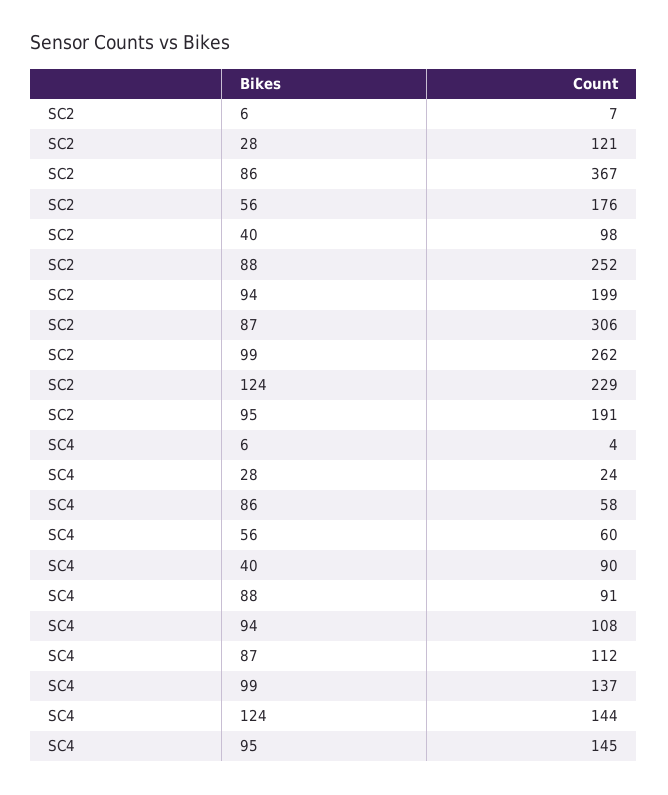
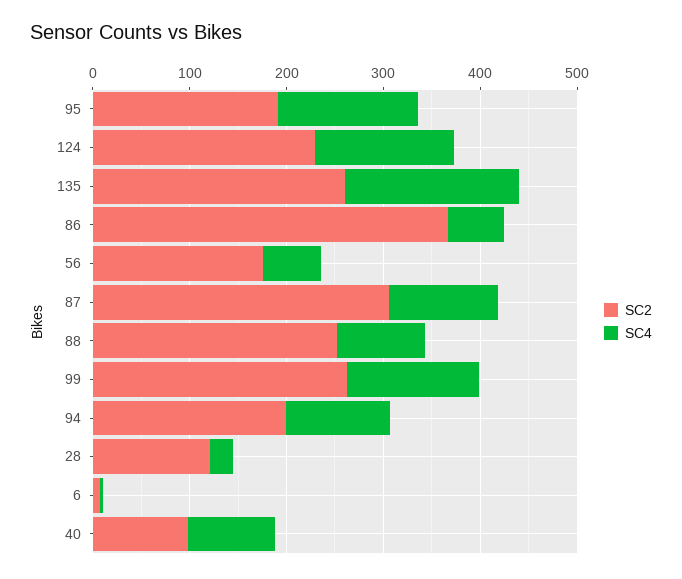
SC2, 135: none -> 260
SC4, 135: none -> 180

